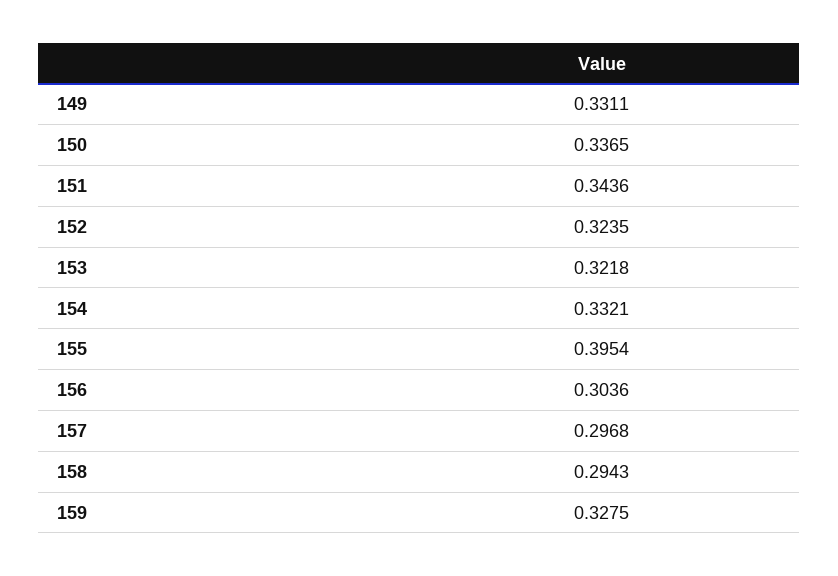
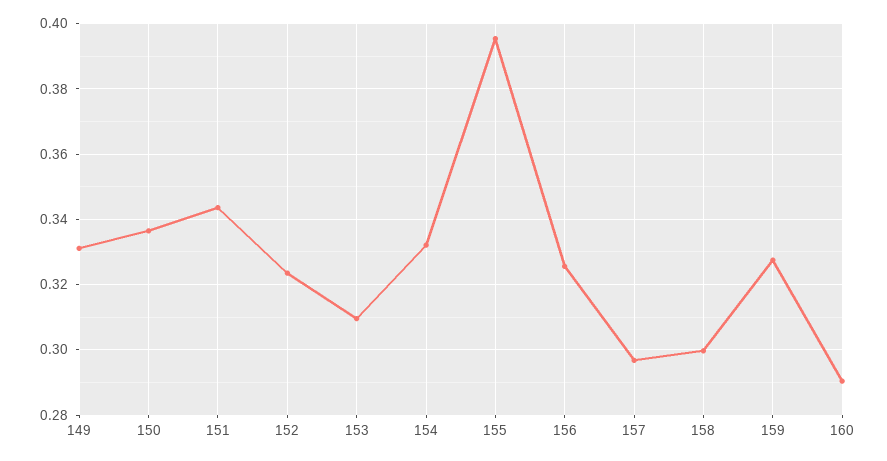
153: 0.3218 -> 0.31
156: 0.3036 -> 0.326
158: 0.2943 -> 0.3
160: none -> 0.29

